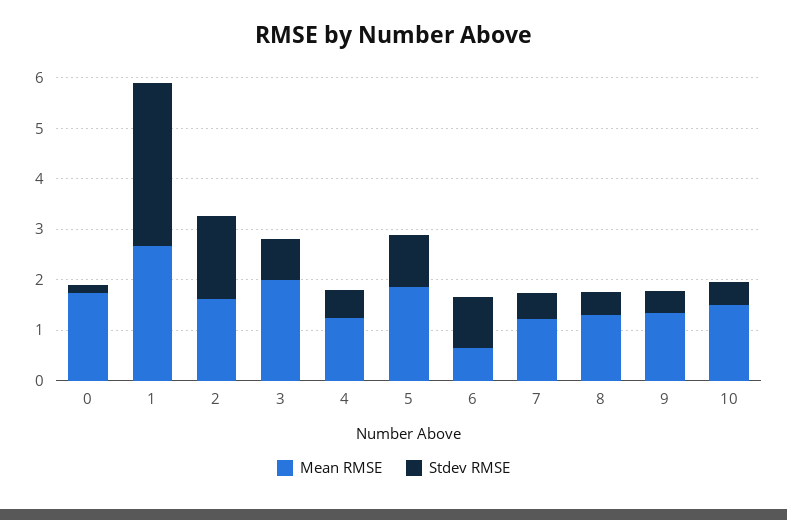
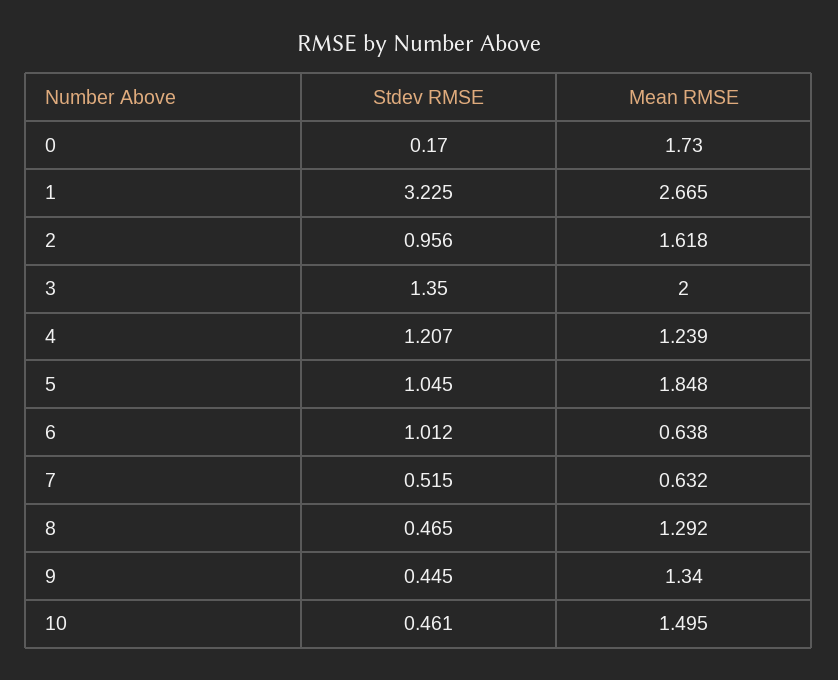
Stdev RMSE, 2: 1.6 -> 0.956
Stdev RMSE, 3: 0.8 -> 1.35
Stdev RMSE, 4: 0.6 -> 1.207
Mean RMSE, 7: 1.2 -> 0.632

